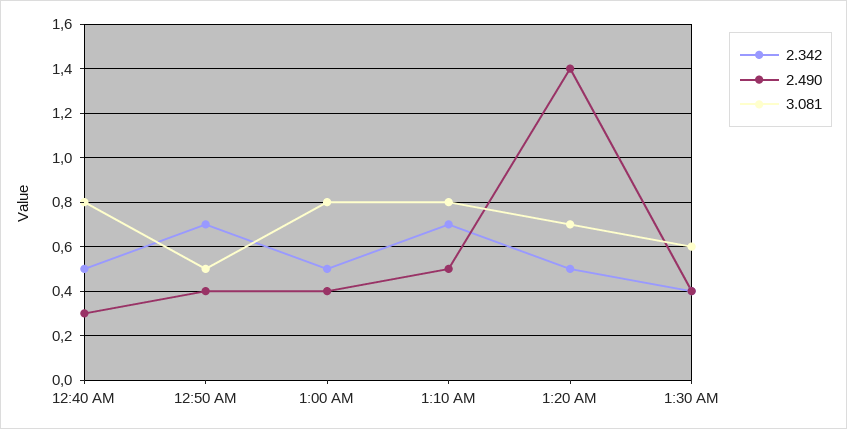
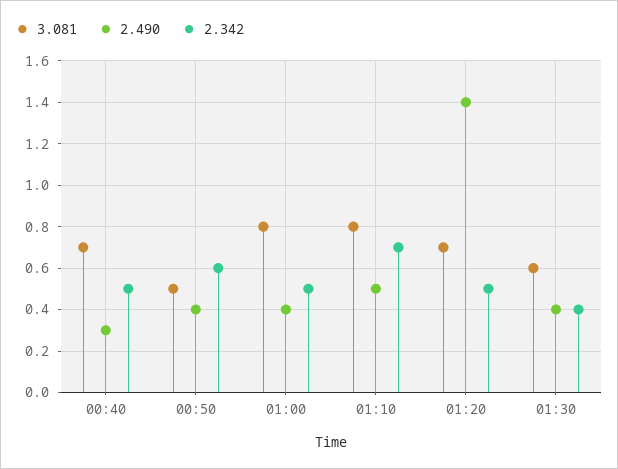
3.081, 12:40 AM: 0.8 -> 0.7
2.342, 12:50 AM: 0.7 -> 0.6

